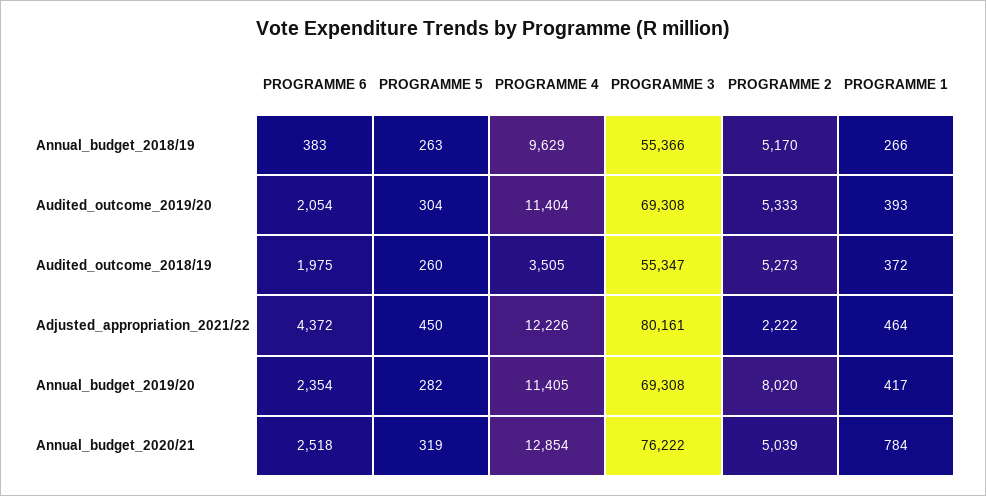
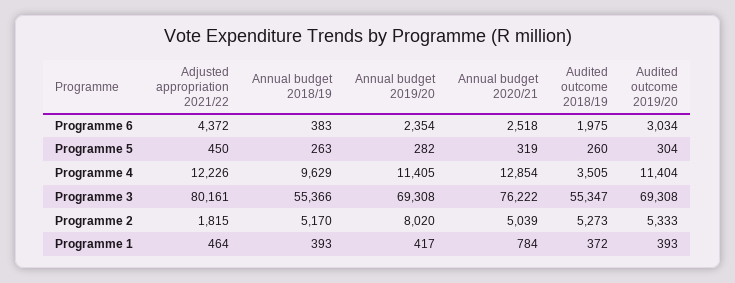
PROGRAMME 1, Annual_budget_2018/19: 266 -> 393
PROGRAMME 6, Audited_outcome_2019/20: 2054 -> 3034
PROGRAMME 2, Adjusted_appropriation_2021/22: 2222 -> 1815

